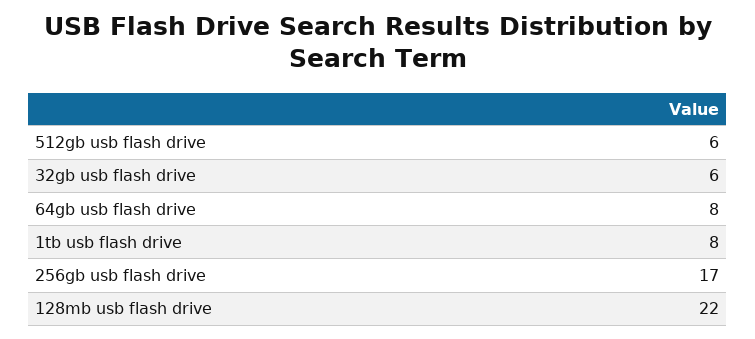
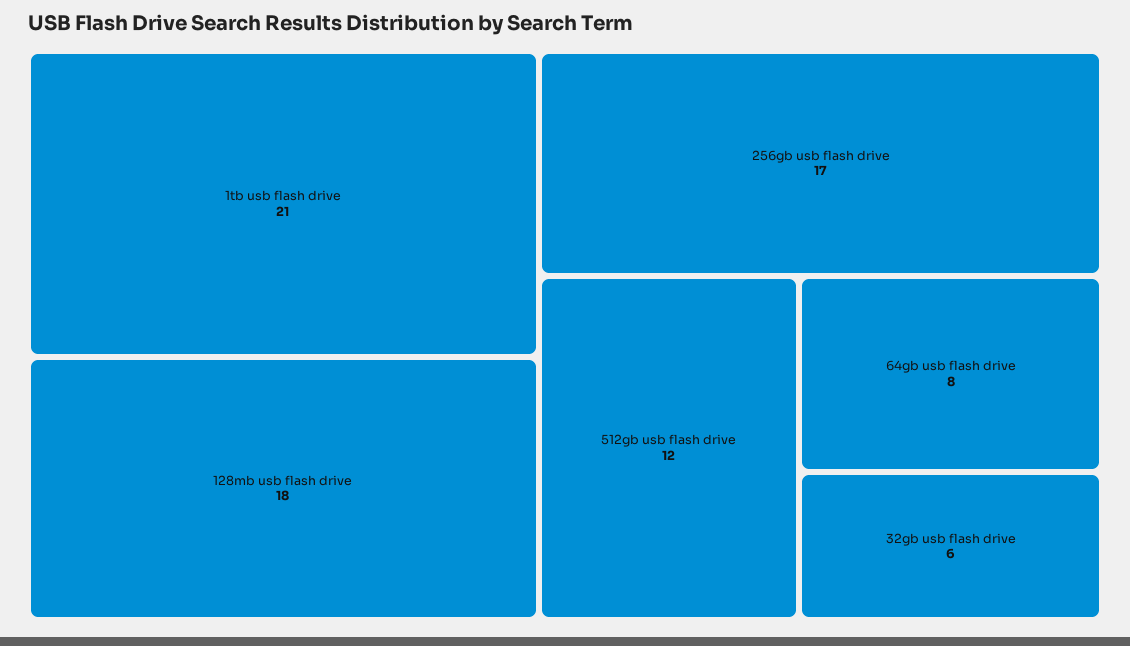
512gb usb flash drive: 6 -> 12
1tb usb flash drive: 8 -> 21
128mb usb flash drive: 22 -> 18

